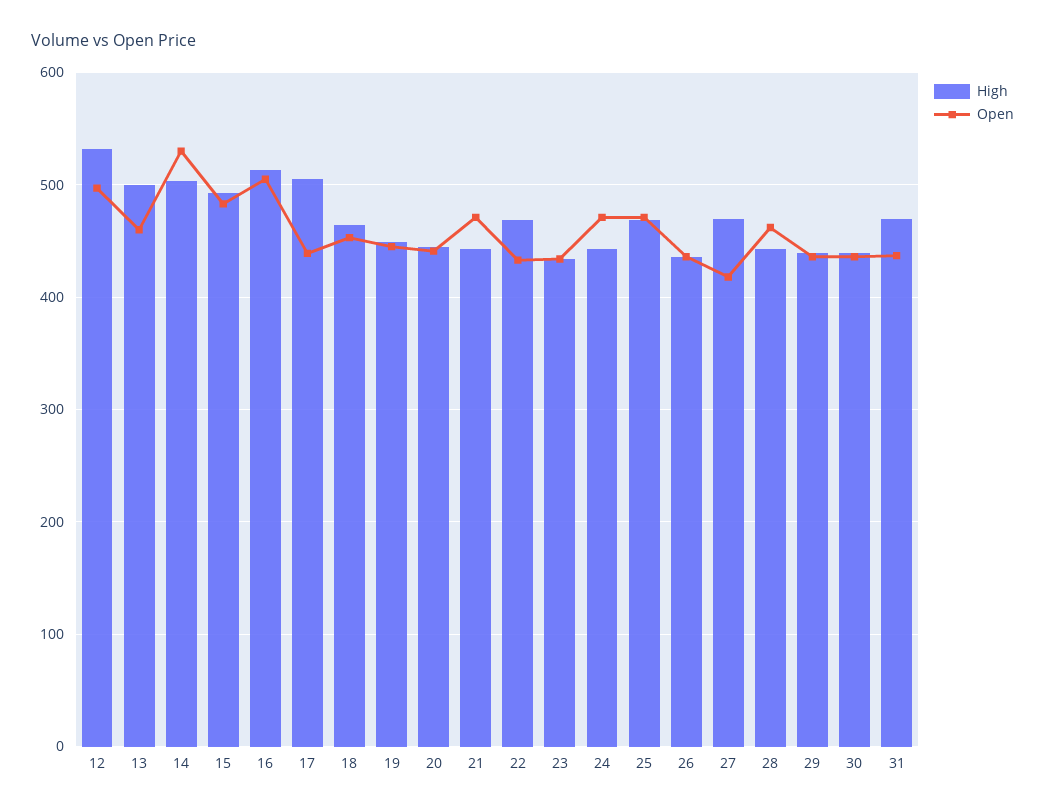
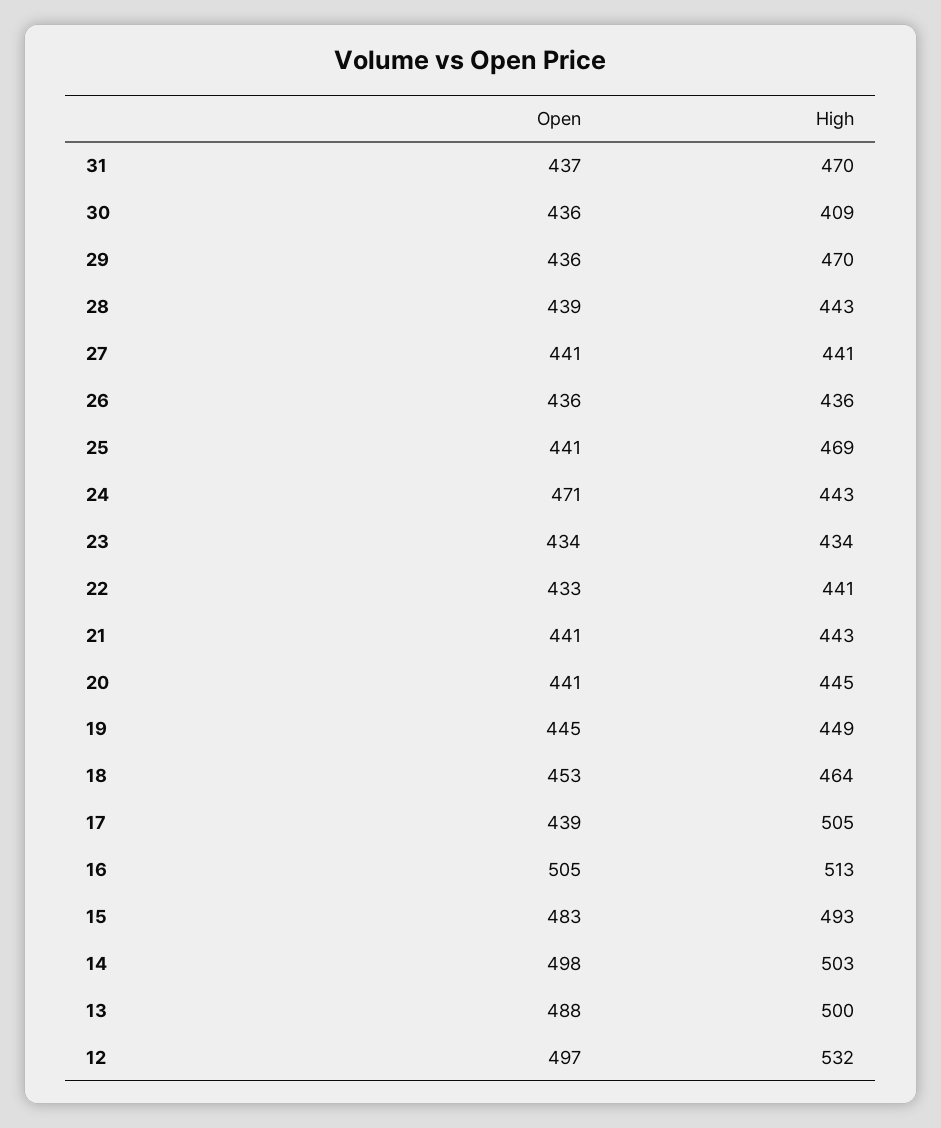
Open, 13: 460 -> 488
Open, 14: 530 -> 498
Open, 21: 470 -> 441
High, 22: 470 -> 441
Open, 25: 470 -> 441
High, 27: 470 -> 441
Open, 27: 420 -> 441
Open, 28: 460 -> 439
High, 29: 440 -> 470
High, 30: 440 -> 409

